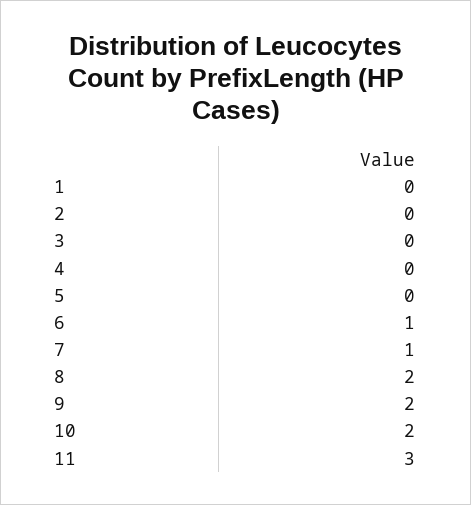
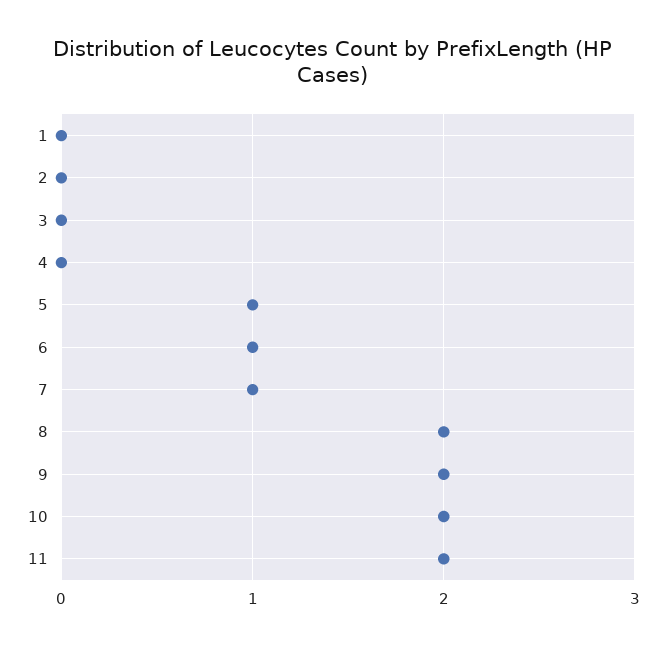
5: 0 -> 1
11: 3 -> 2

